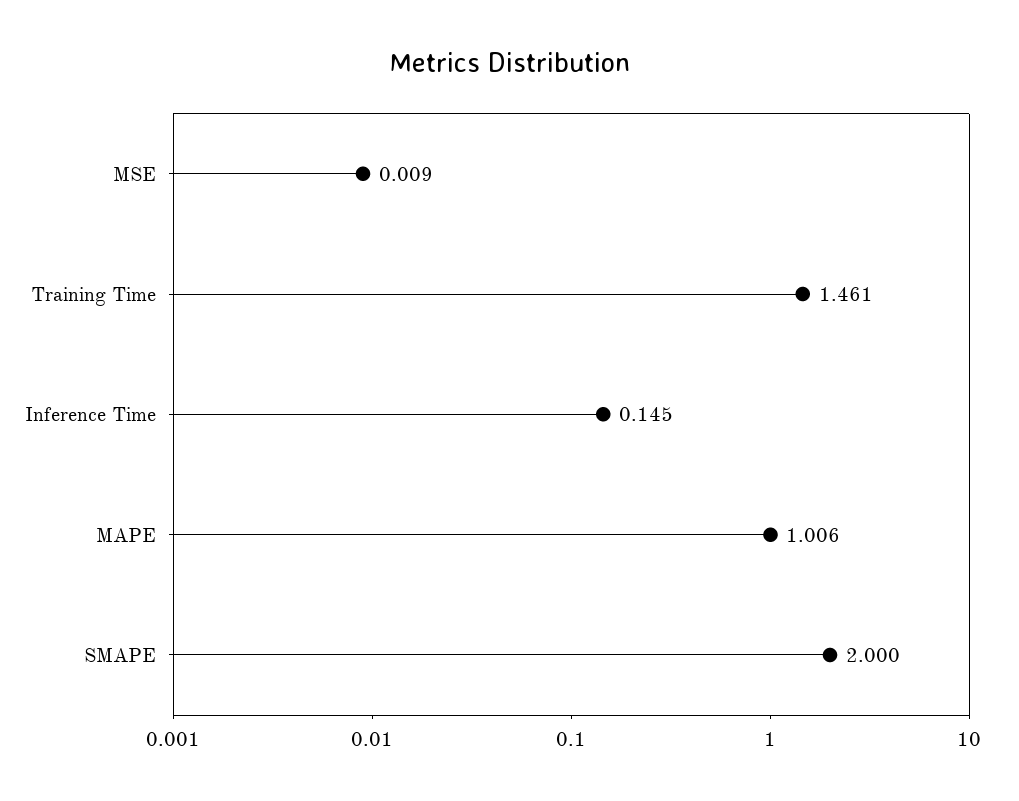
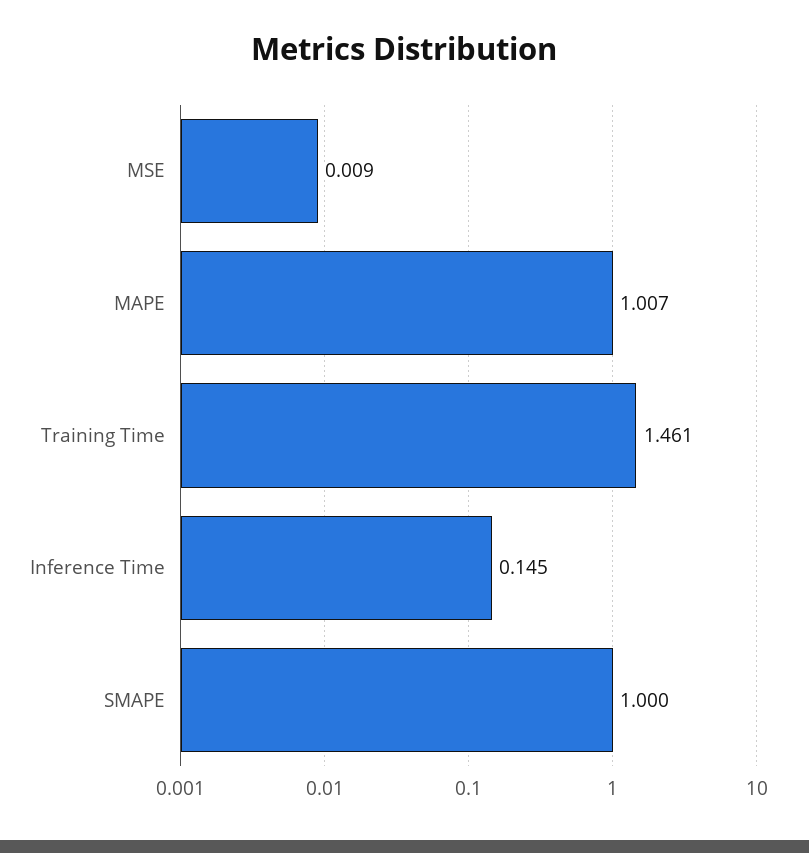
MAPE: 1.006 -> 1.007
SMAPE: 2 -> 1

